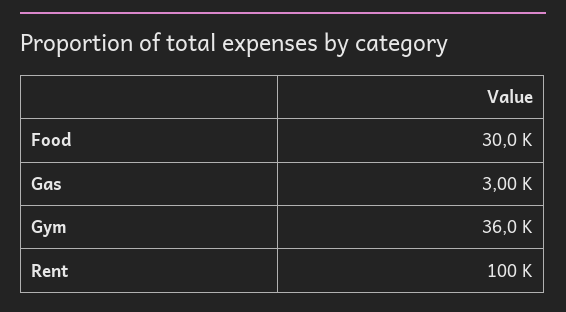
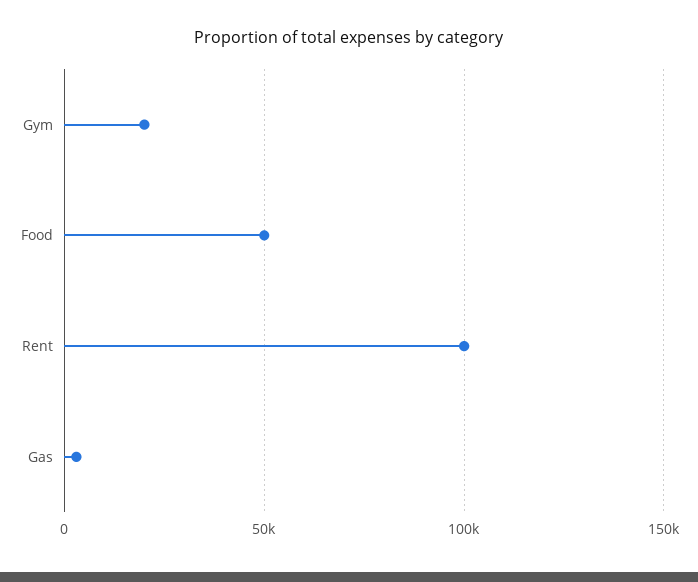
Food: 30000 -> 50000
Gym: 36000 -> 20000

